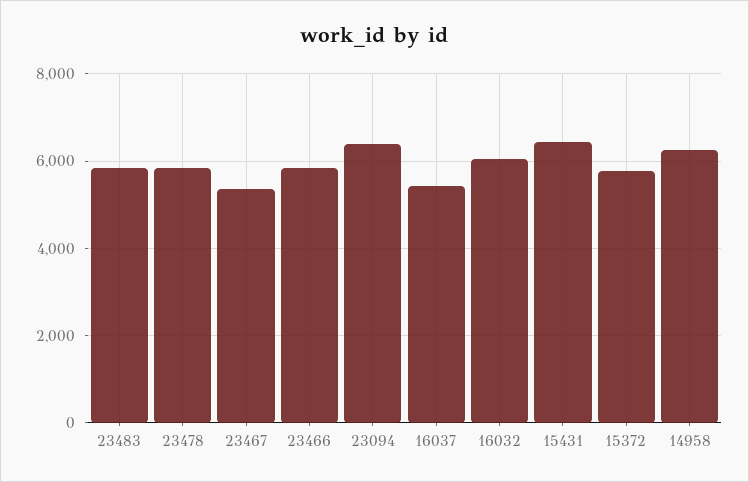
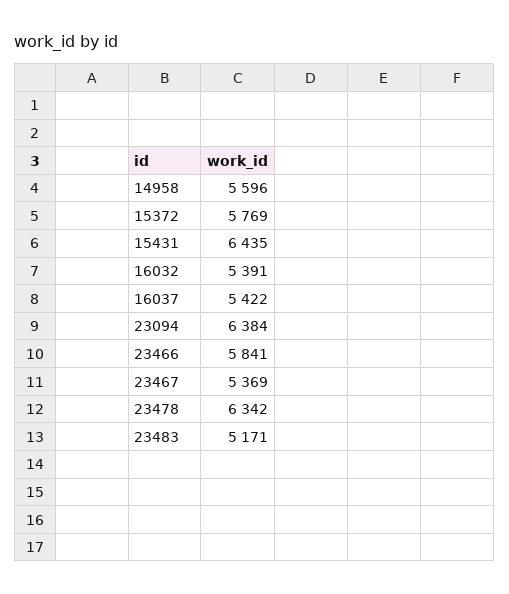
23483: 5800 -> 5171
23478: 5800 -> 6342
16032: 6000 -> 5391
14958: 6200 -> 5596

